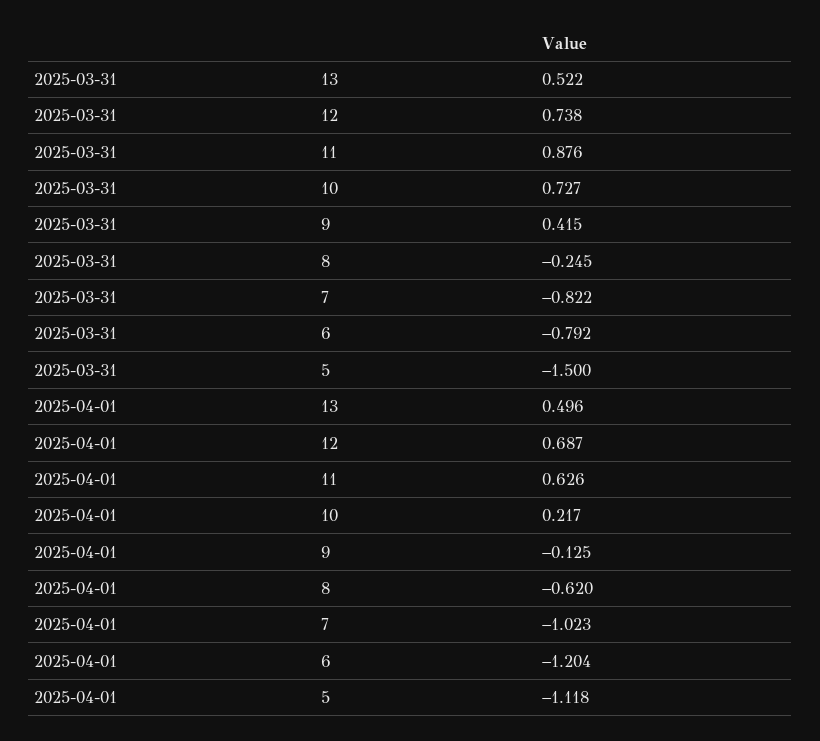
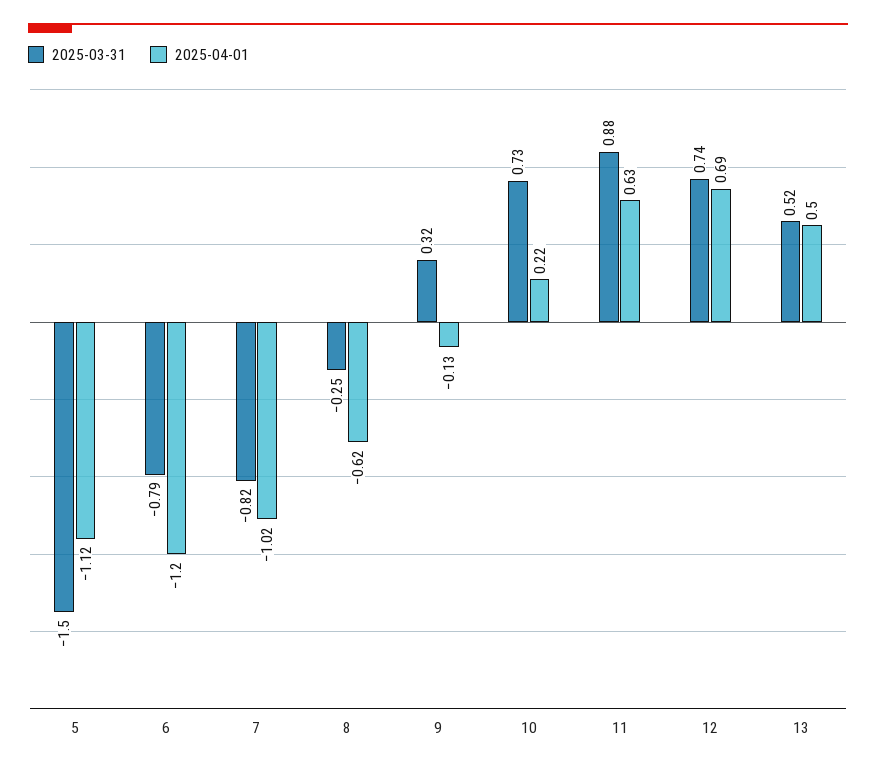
2025-03-31, 9: 0.415 -> 0.32

